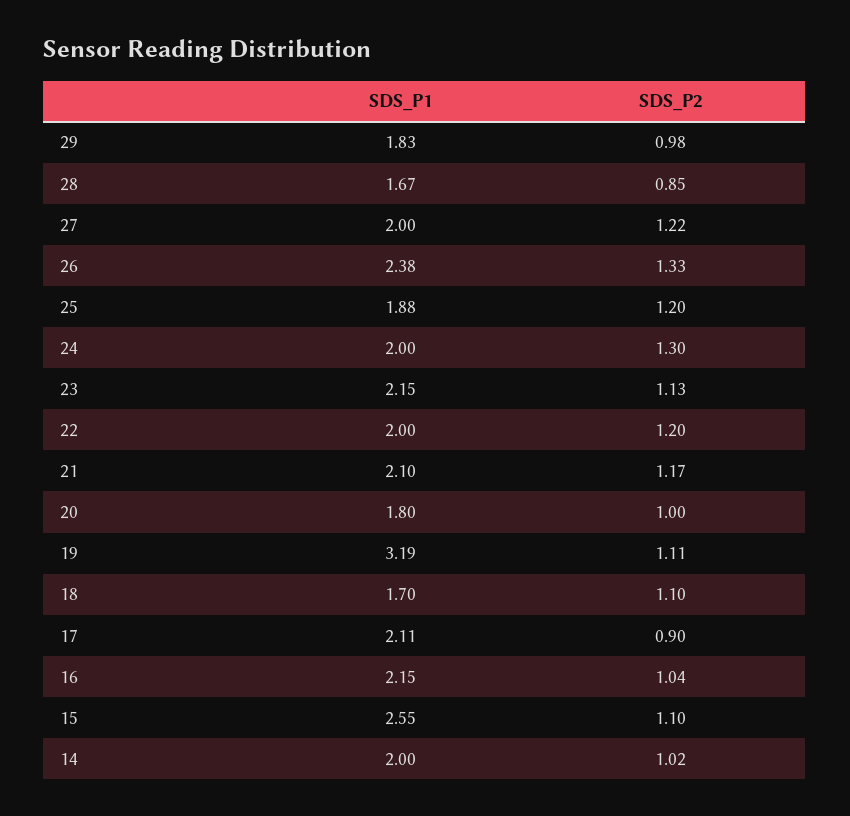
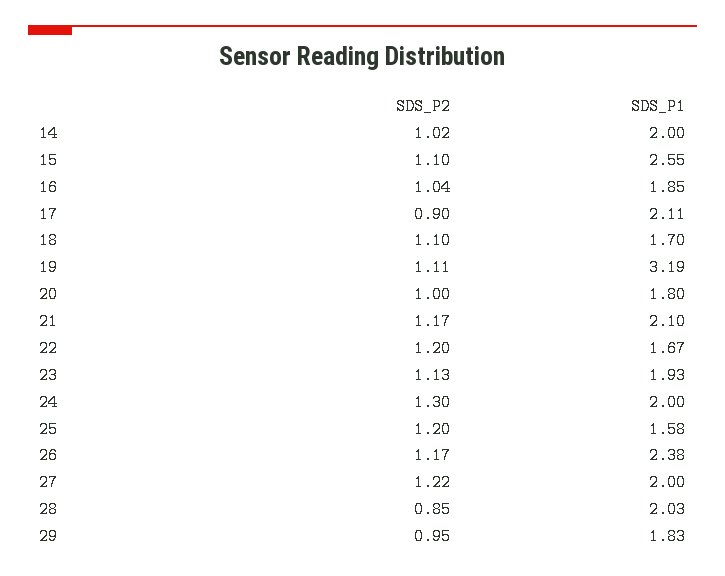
SDS_P2, 29: 0.98 -> 0.95
SDS_P1, 28: 1.67 -> 2.03
SDS_P2, 26: 1.33 -> 1.17
SDS_P1, 25: 1.88 -> 1.58
SDS_P1, 23: 2.15 -> 1.93
SDS_P1, 22: 2 -> 1.67
SDS_P1, 16: 2.15 -> 1.85

